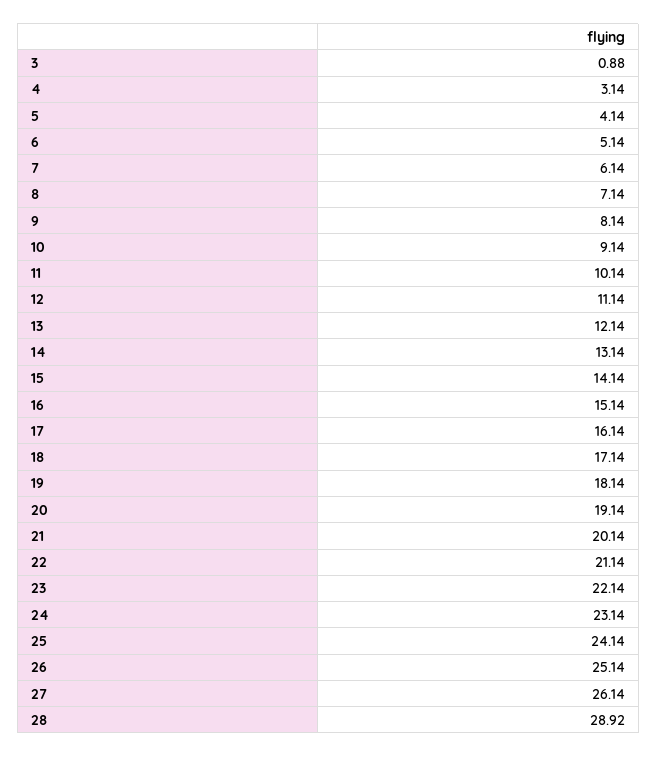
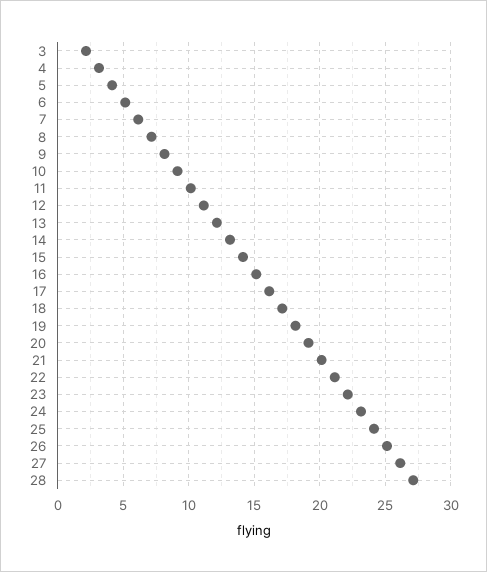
3: 0.88 -> 2
28: 28.92 -> 27

